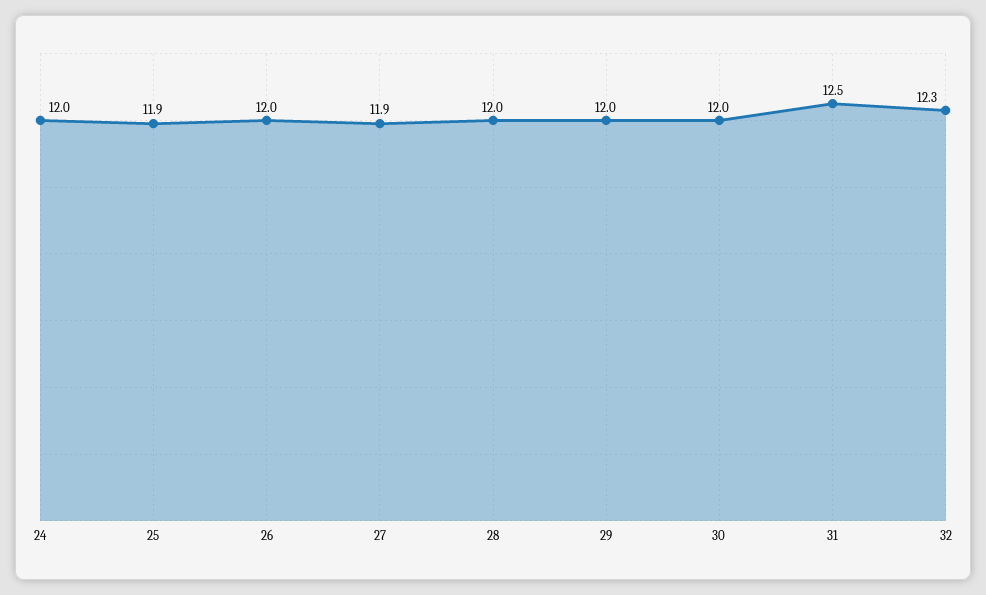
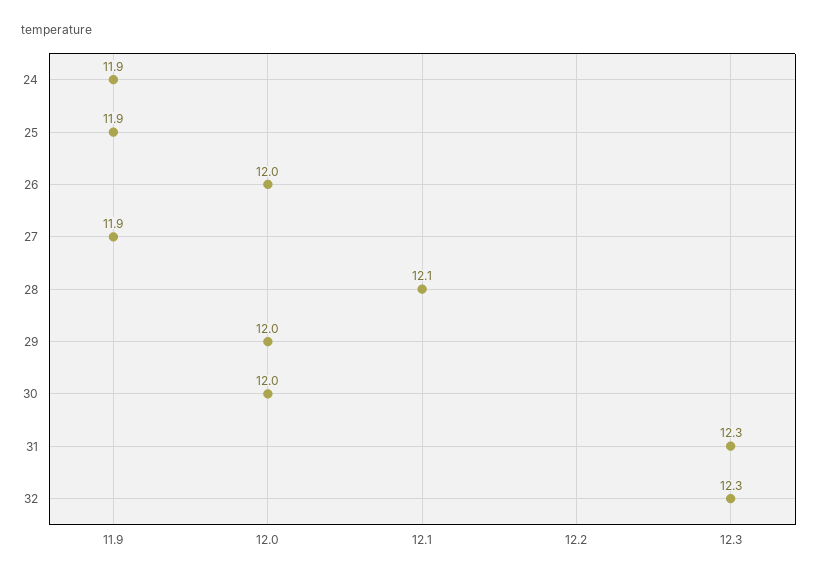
24: 12 -> 11.9
28: 12 -> 12.1
31: 12.5 -> 12.3

